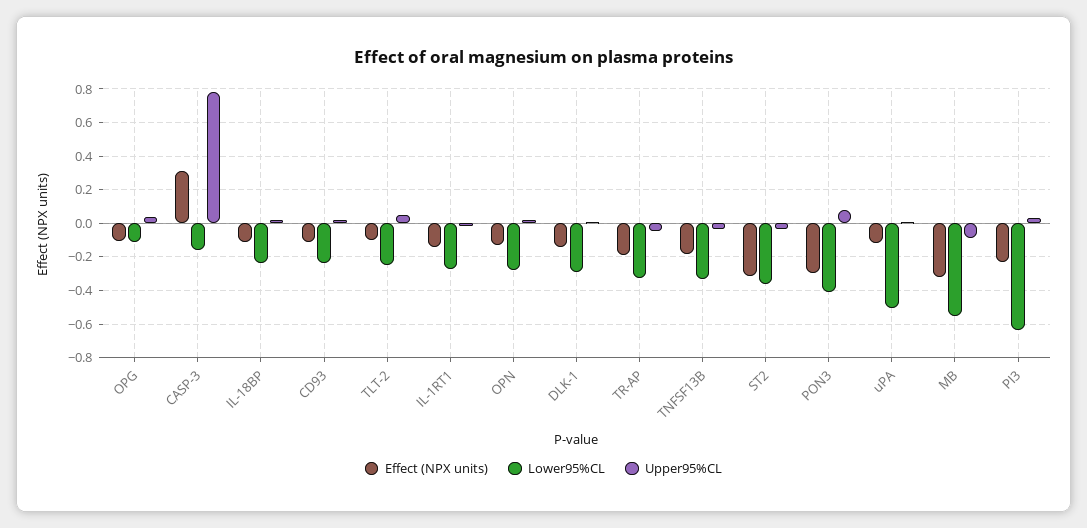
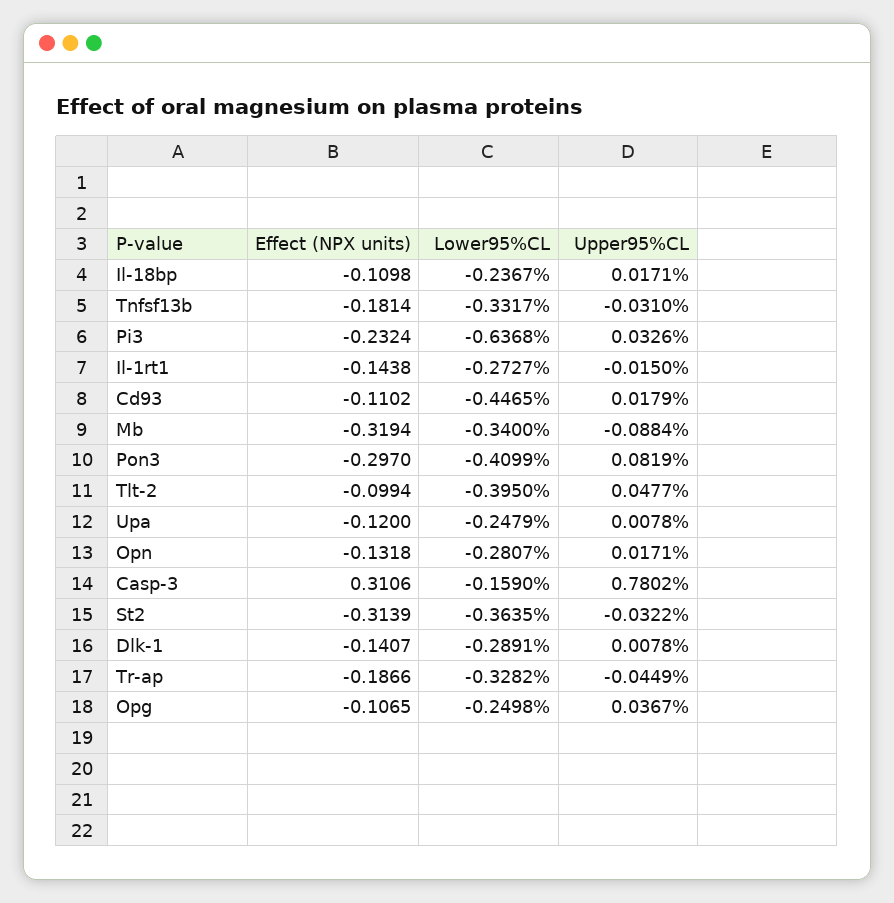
Lower95%CL, OPG: -0.1 -> -0.2498
Lower95%CL, CD93: -0.25 -> -0.4465
Lower95%CL, TLT-2: -0.25 -> -0.395
Lower95%CL, uPA: -0.5 -> -0.2479
Lower95%CL, MB: -0.55 -> -0.34

